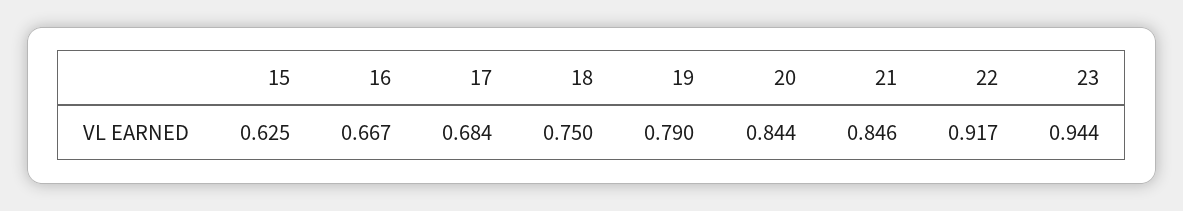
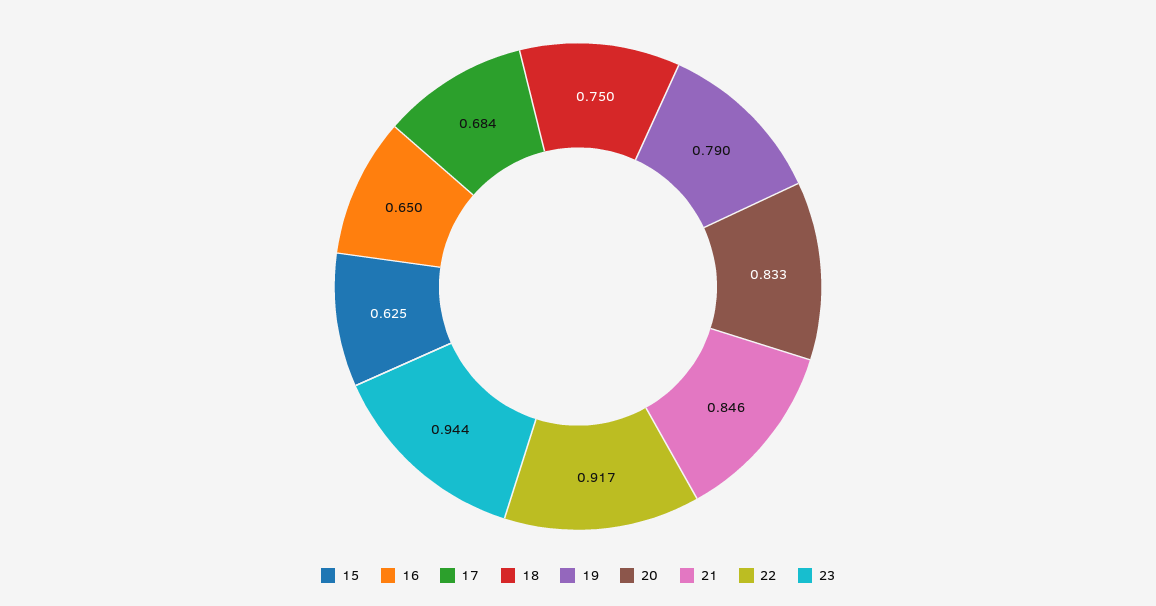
16: 0.667 -> 0.65
20: 0.844 -> 0.833

